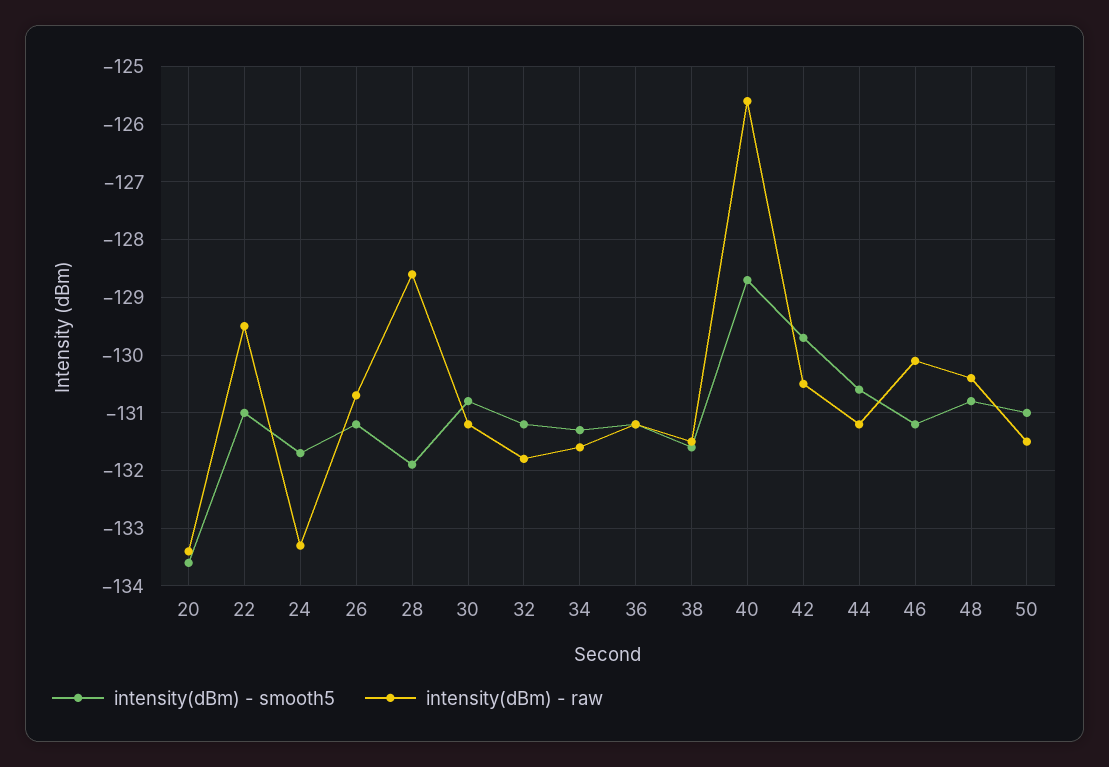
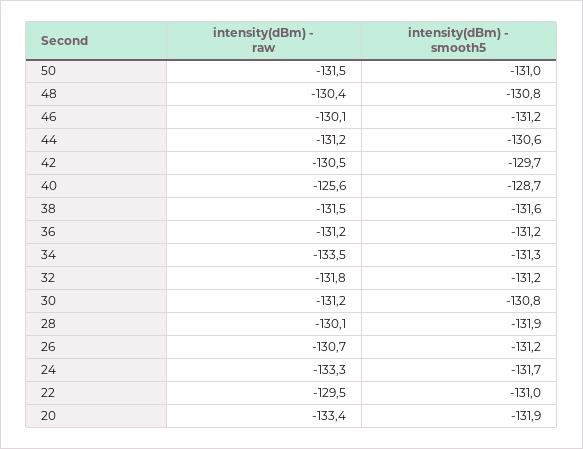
intensity(dBm) - smooth5, 20: -133.5 -> -131.9
intensity(dBm) - raw, 28: -128.5 -> -130.1
intensity(dBm) - raw, 34: -131.5 -> -133.5

